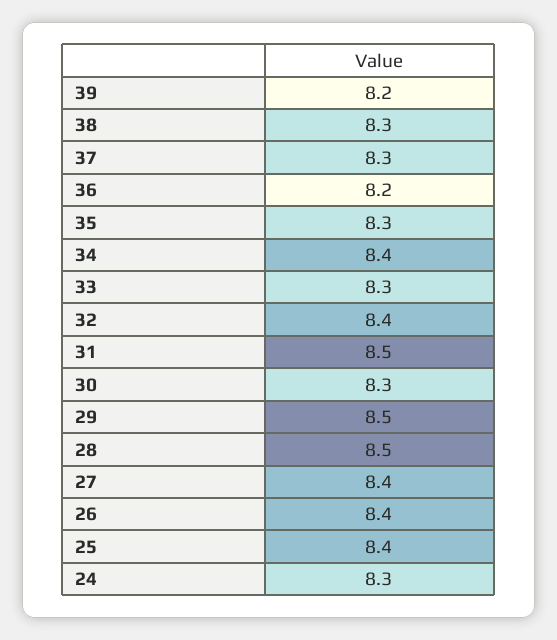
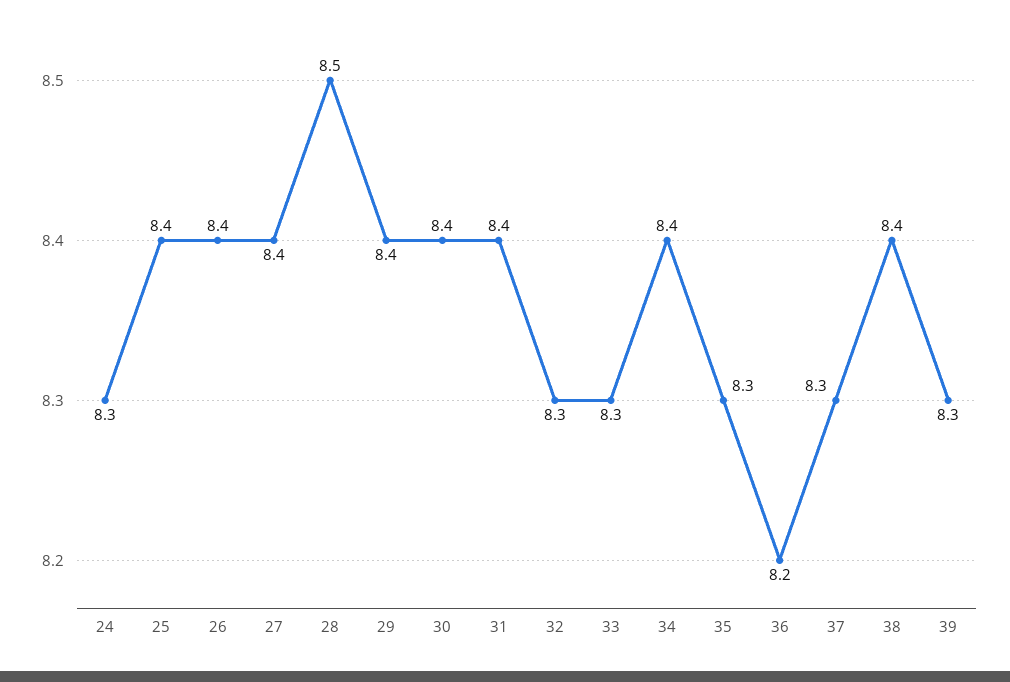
39: 8.2 -> 8.3
38: 8.3 -> 8.4
32: 8.4 -> 8.3
31: 8.5 -> 8.4
30: 8.3 -> 8.4
29: 8.5 -> 8.4

